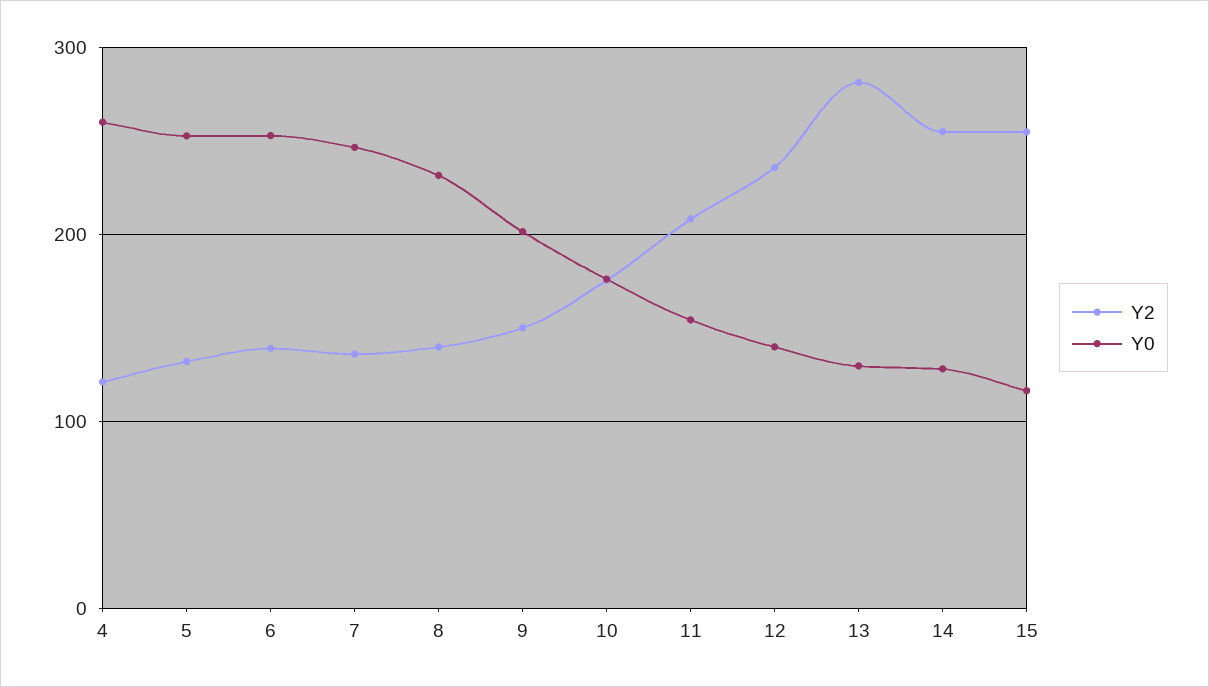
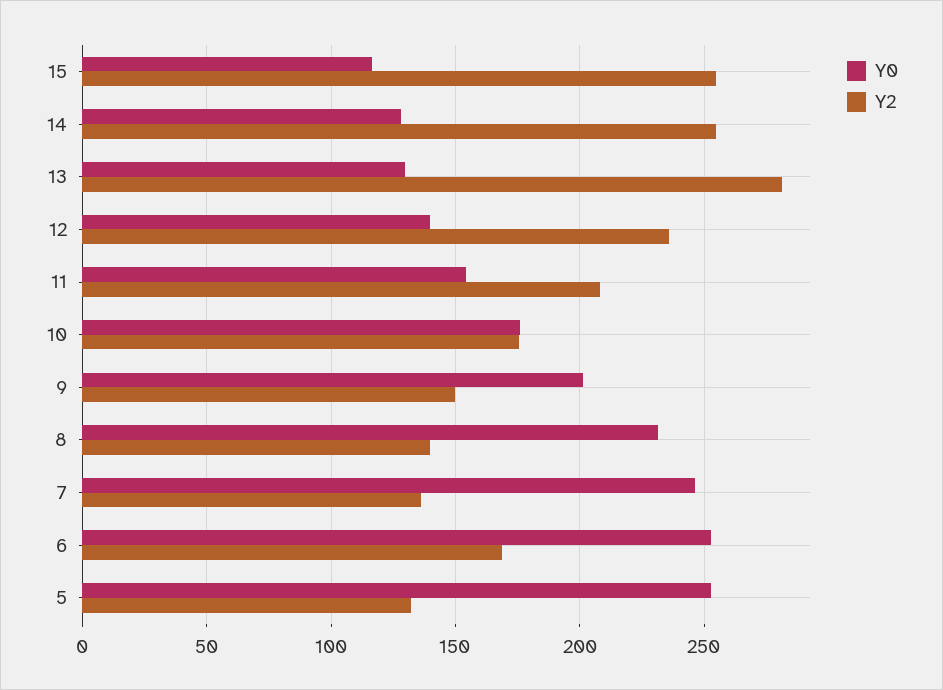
Y2, 4: 120 -> none
Y0, 4: 260 -> none
Y2, 6: 140 -> 170

